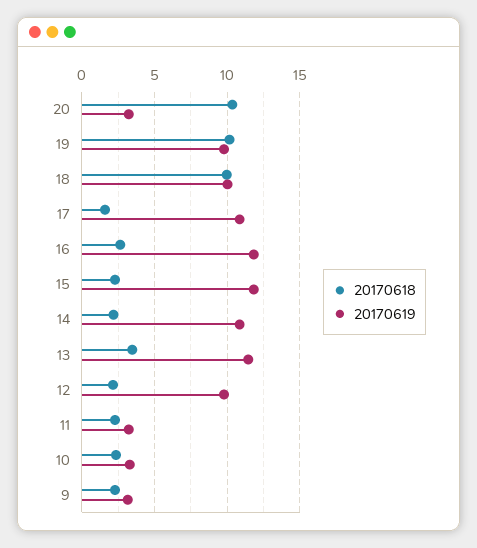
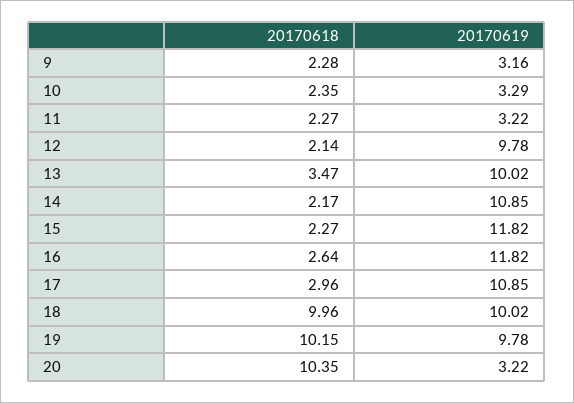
20170618, 17: 1.5 -> 2.96
20170619, 13: 11.5 -> 10.02

